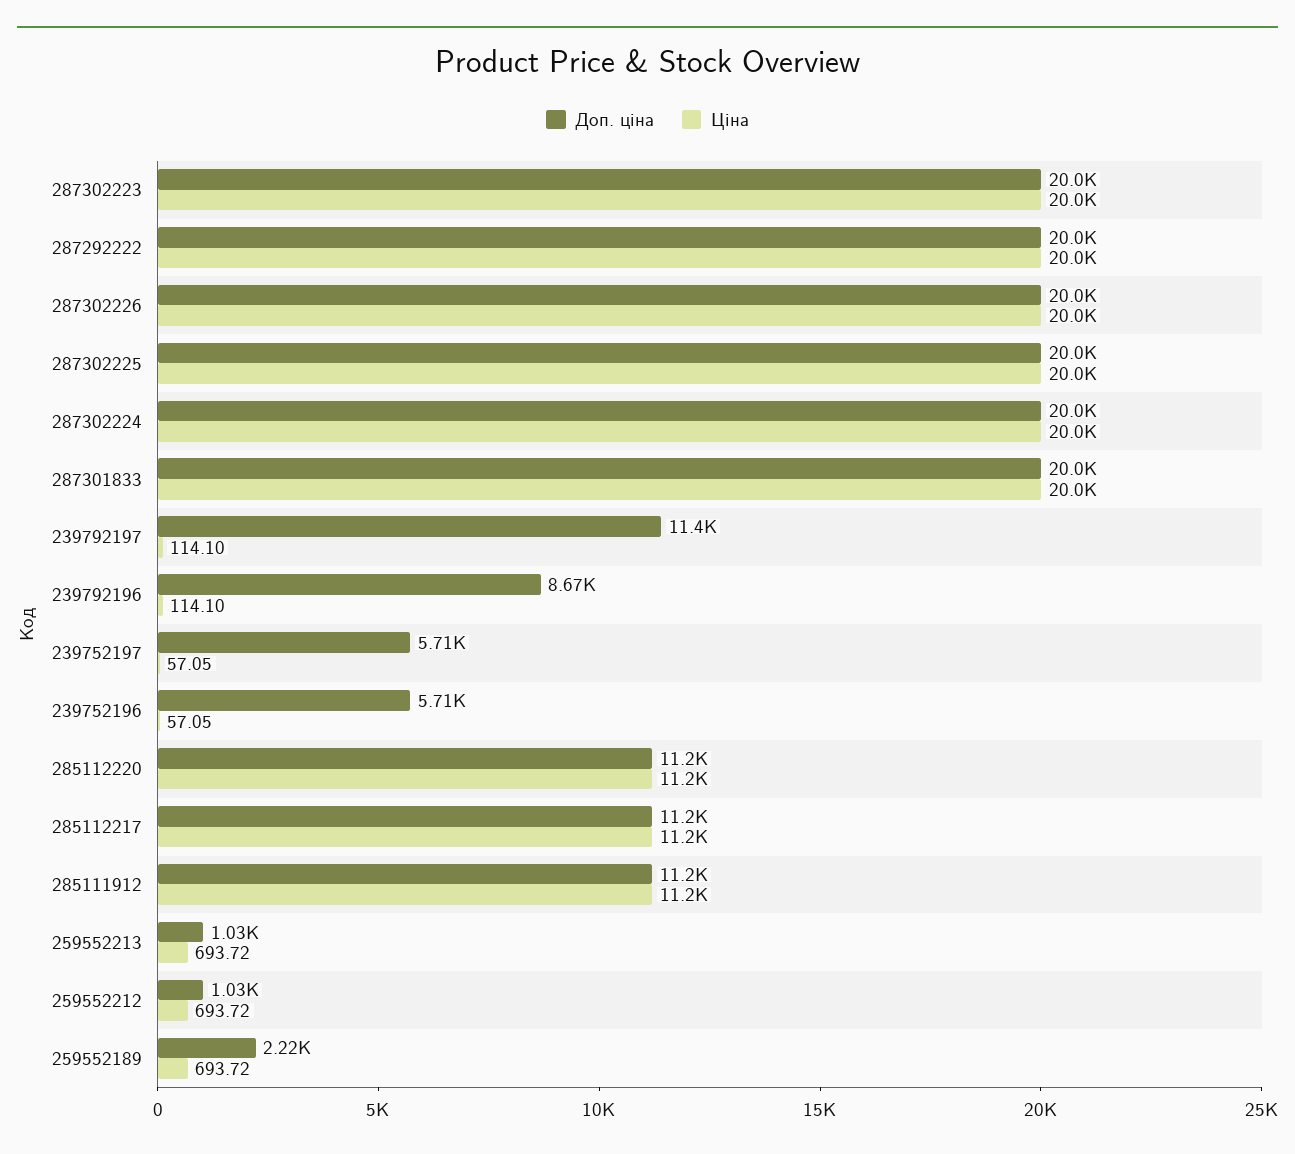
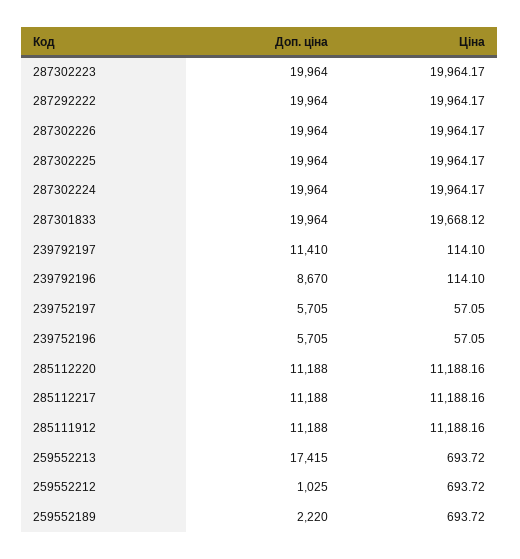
Ціна, 287301833: 20000 -> 19668.12
Доп. ціна, 259552213: 1030 -> 17415

